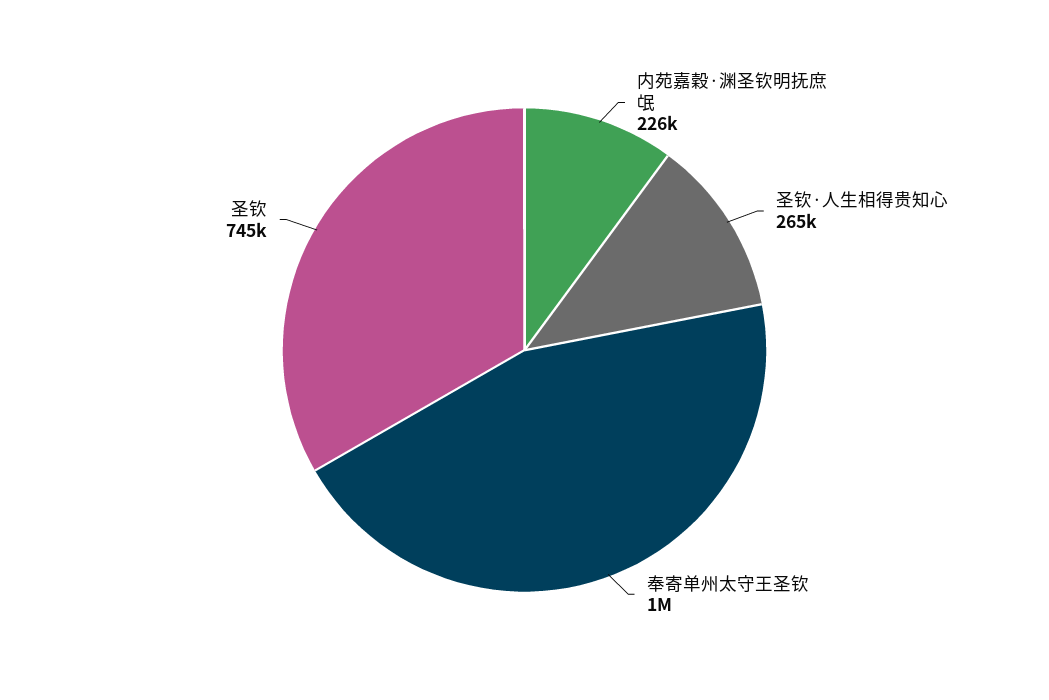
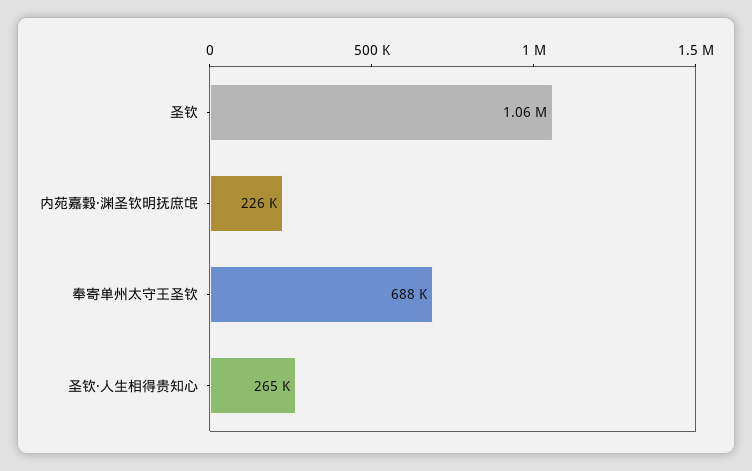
奉寄单州太守王圣钦: 1000000 -> 688000
圣钦: 745000 -> 1060000

